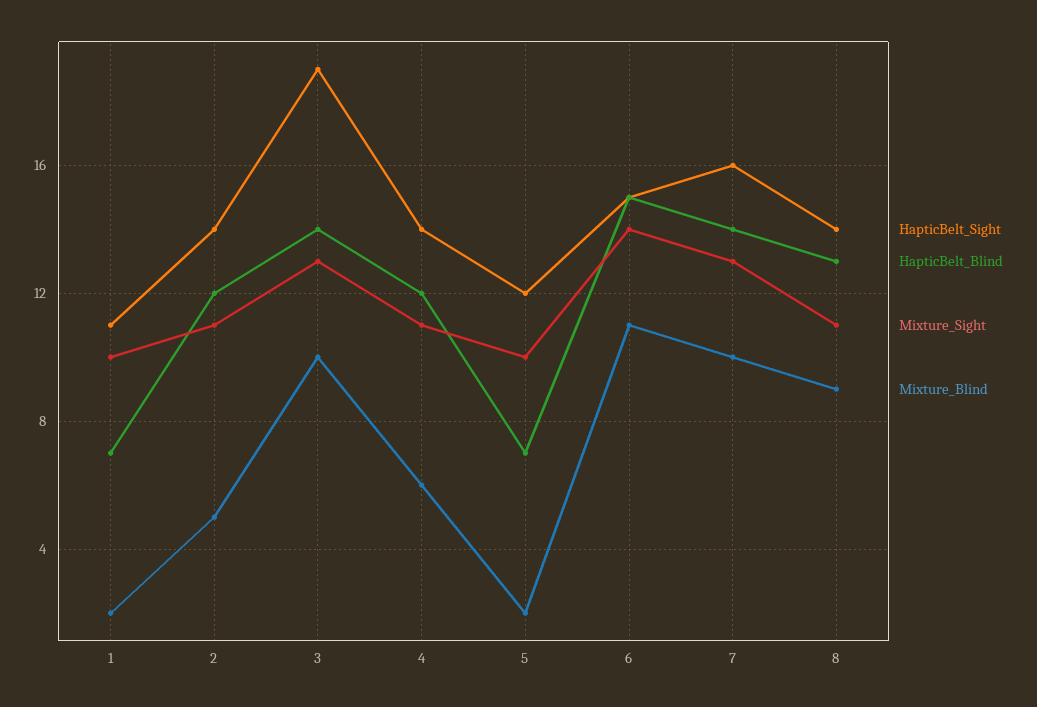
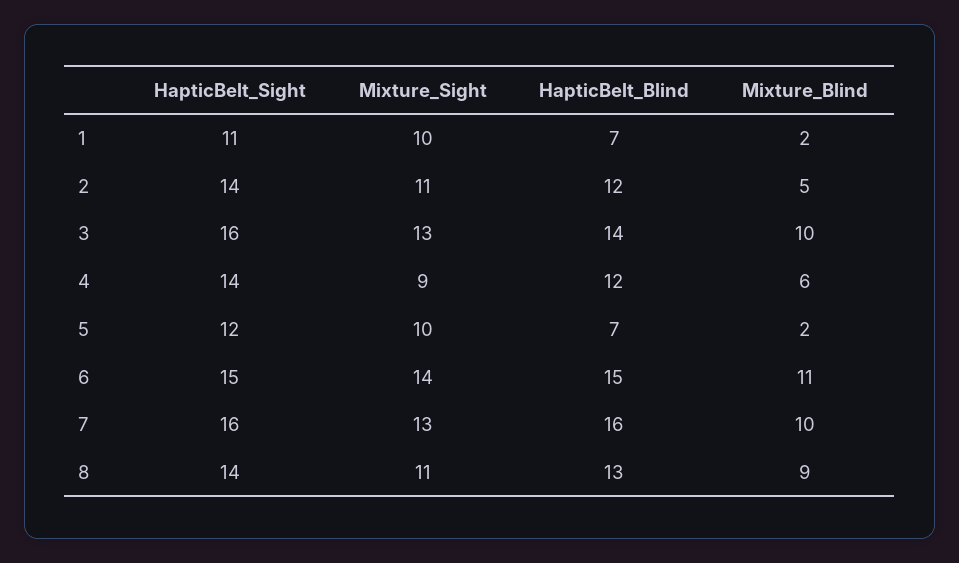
HapticBelt_Sight, 3: 19 -> 16
Mixture_Sight, 4: 11 -> 9
HapticBelt_Blind, 7: 14 -> 16

